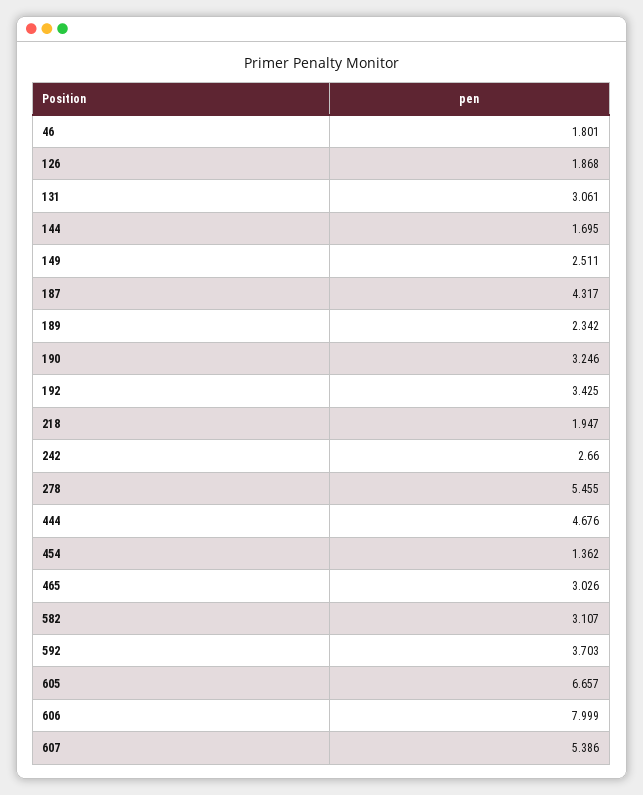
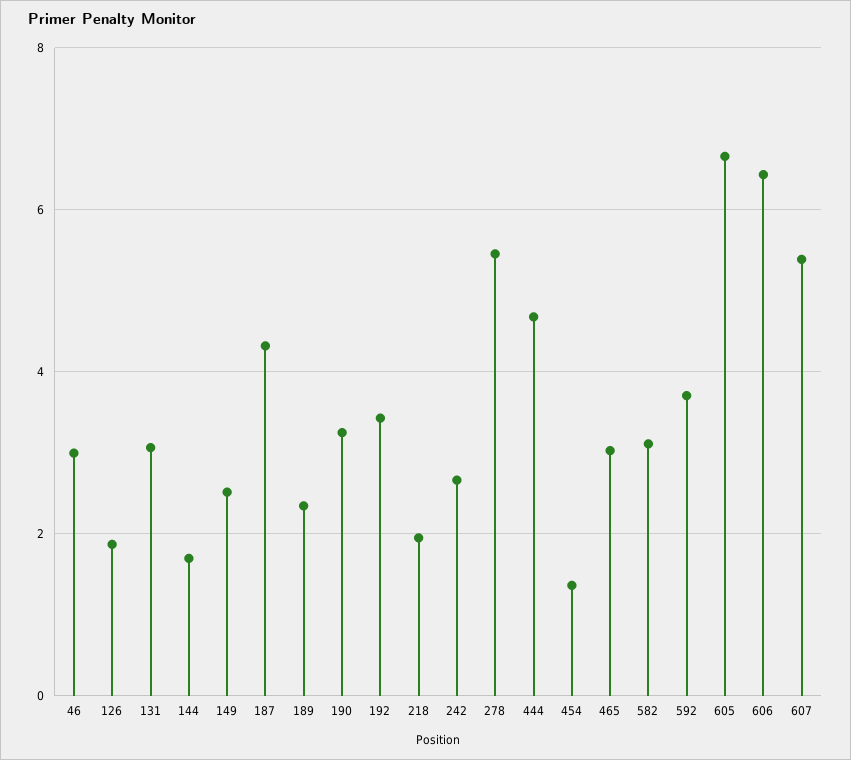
46: 1.801 -> 3
606: 7.999 -> 6.4

